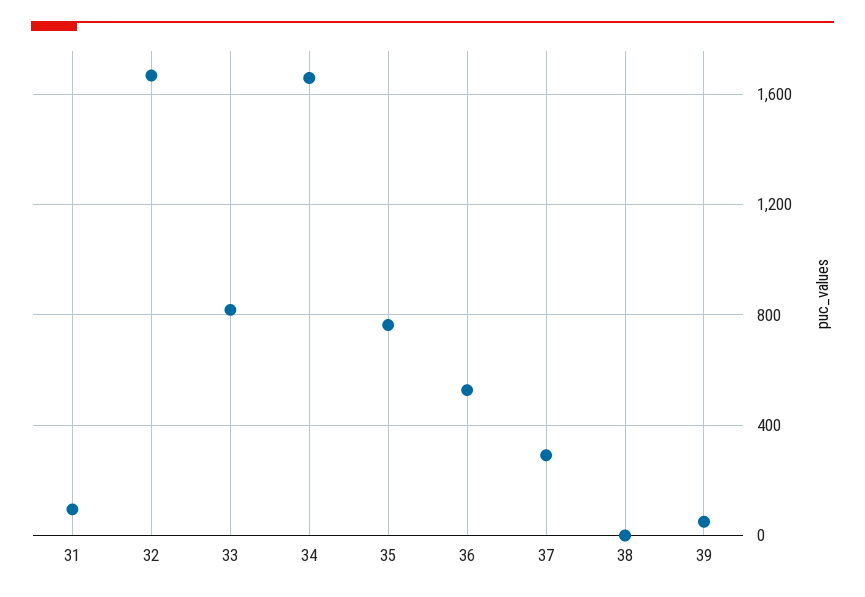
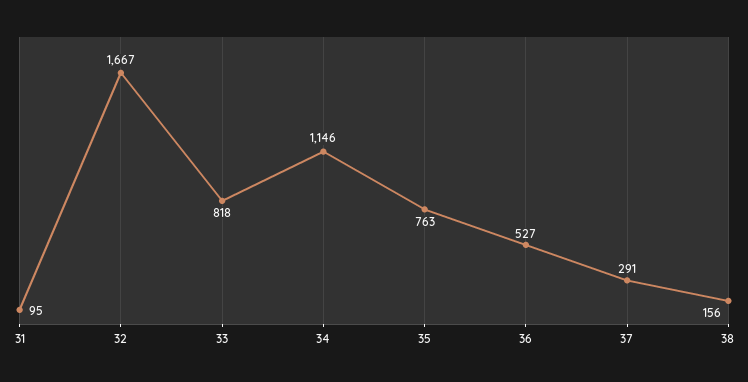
34: 1650 -> 1146
38: 0 -> 156
39: 50 -> none

